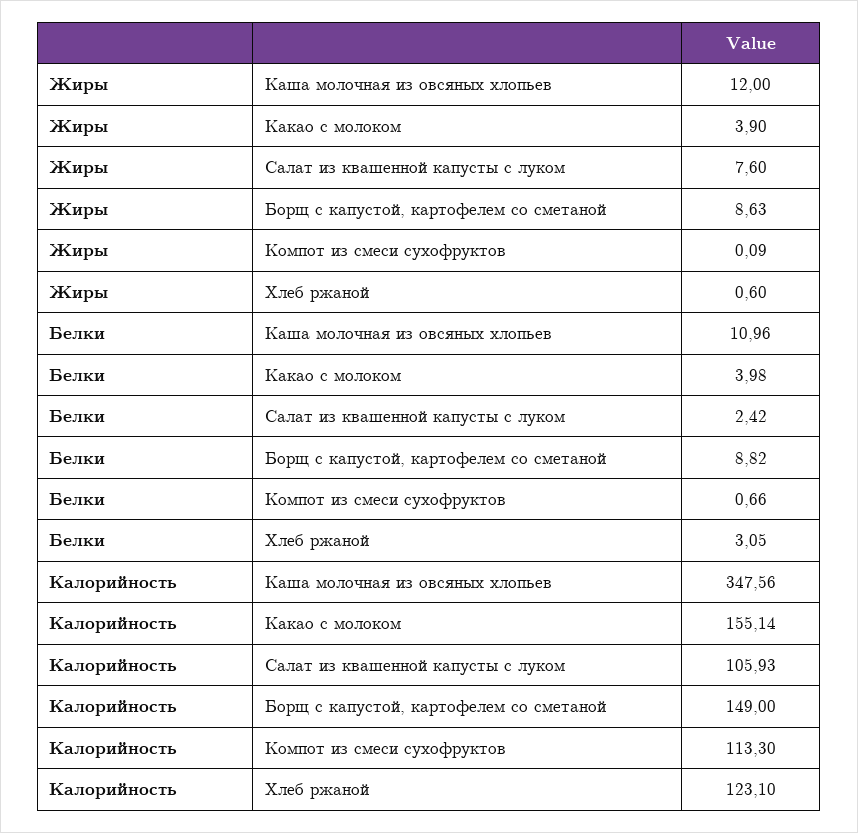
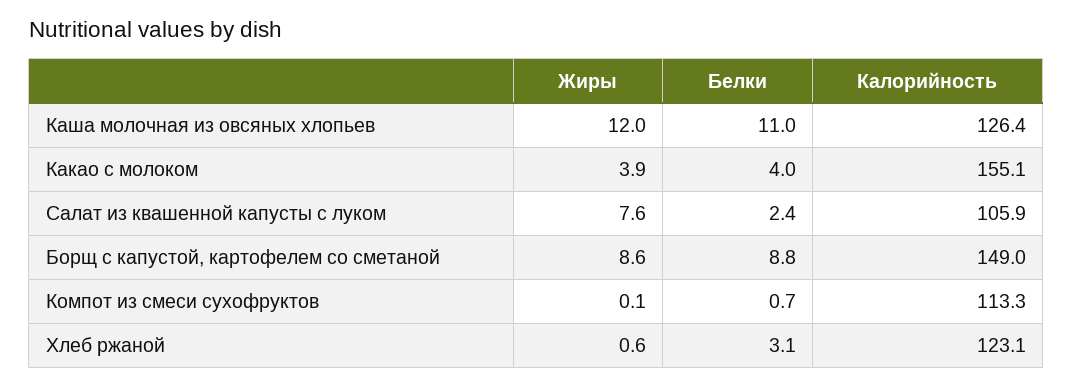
Калорийность, Каша молочная из овсяных хлопьев: 347.56 -> 126.4

